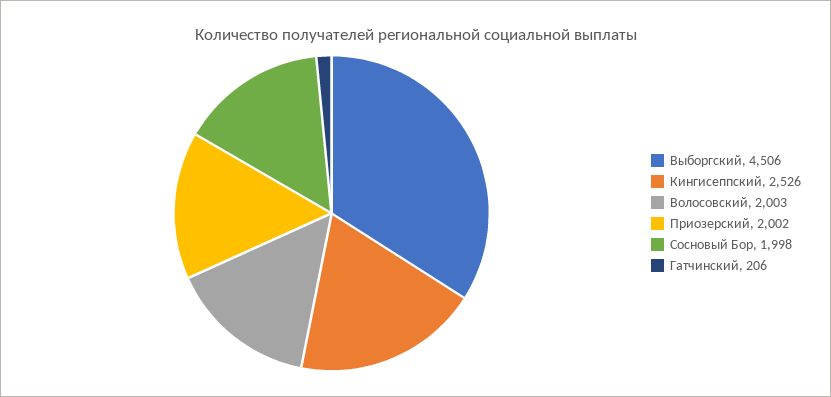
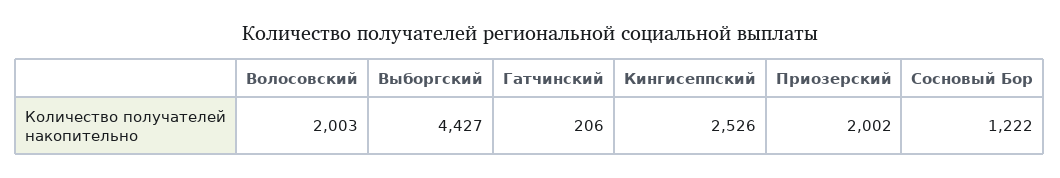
Выборгский: 4506 -> 4427
Сосновый Бор: 1998 -> 1222

